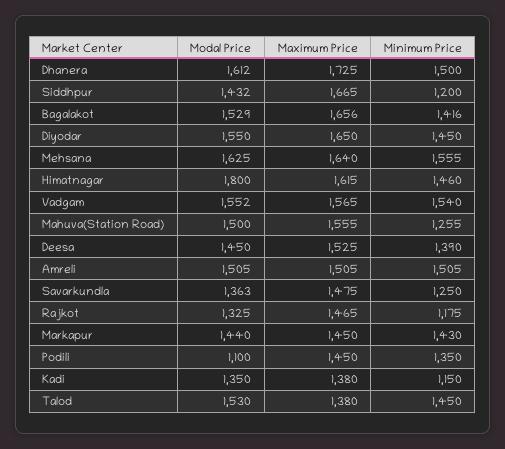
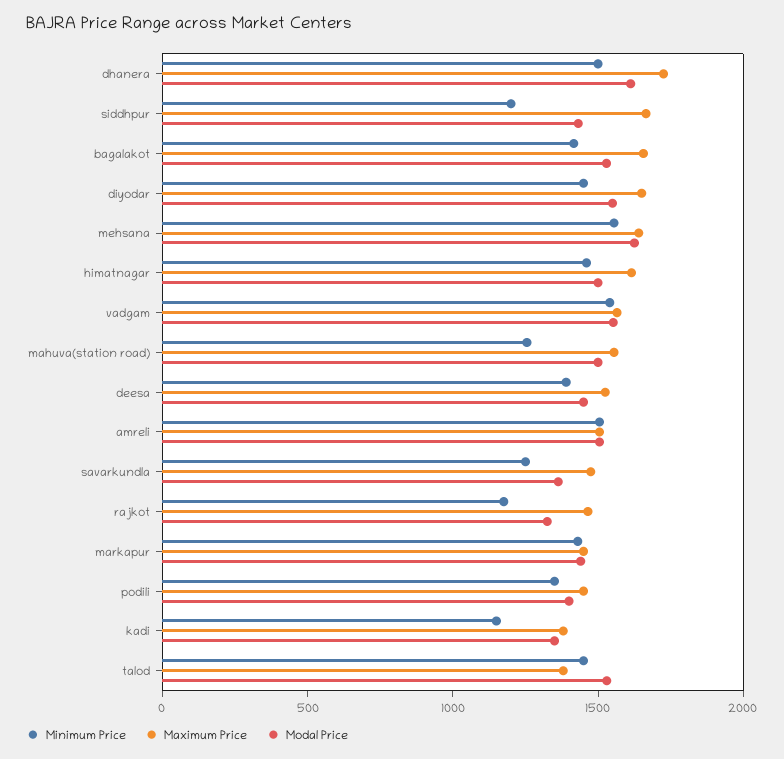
Modal Price, Himatnagar: 1800 -> 1500
Modal Price, Podili: 1100 -> 1400

